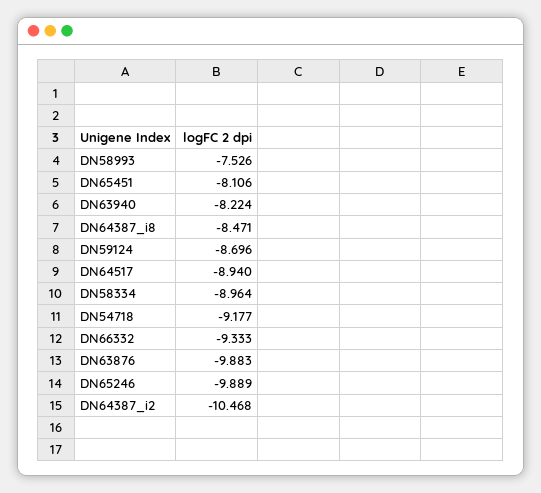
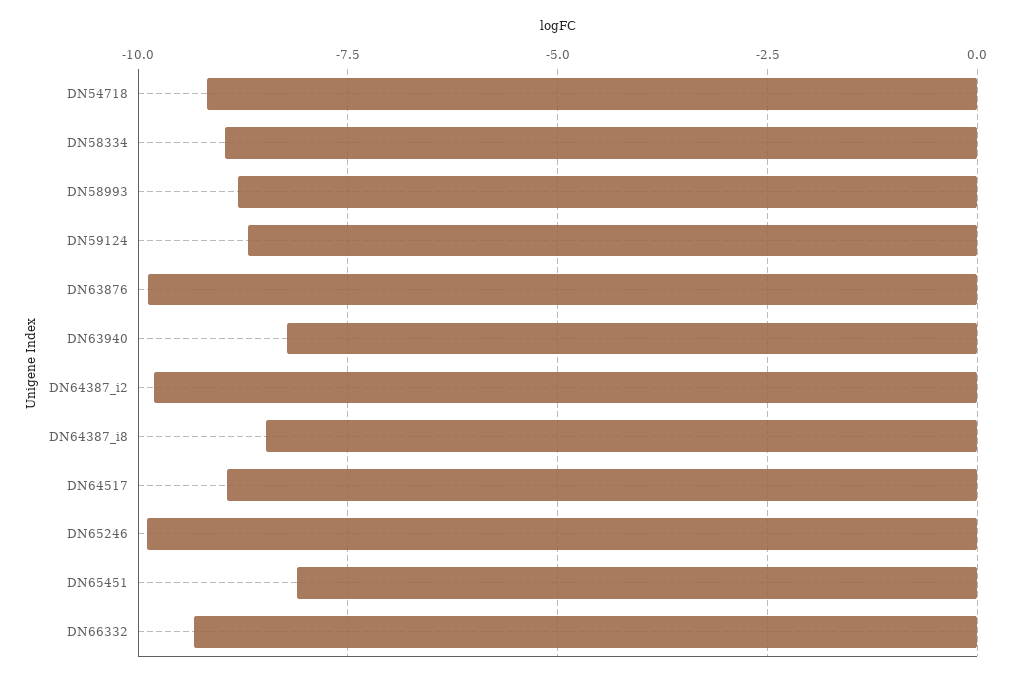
DN58993: -7.526 -> -8.75
DN64387_i2: -10.468 -> -9.75

